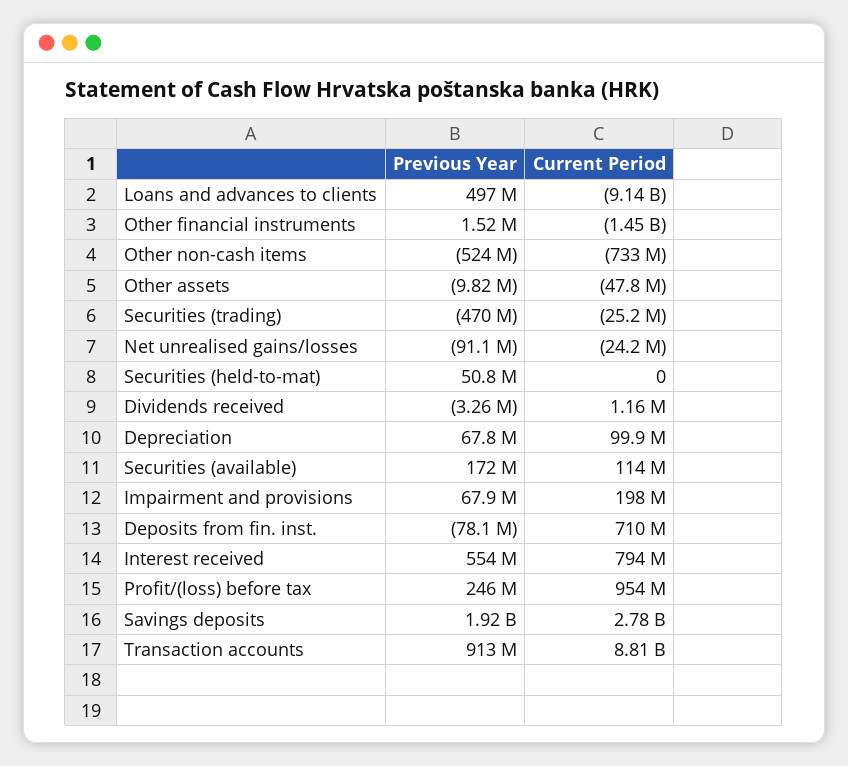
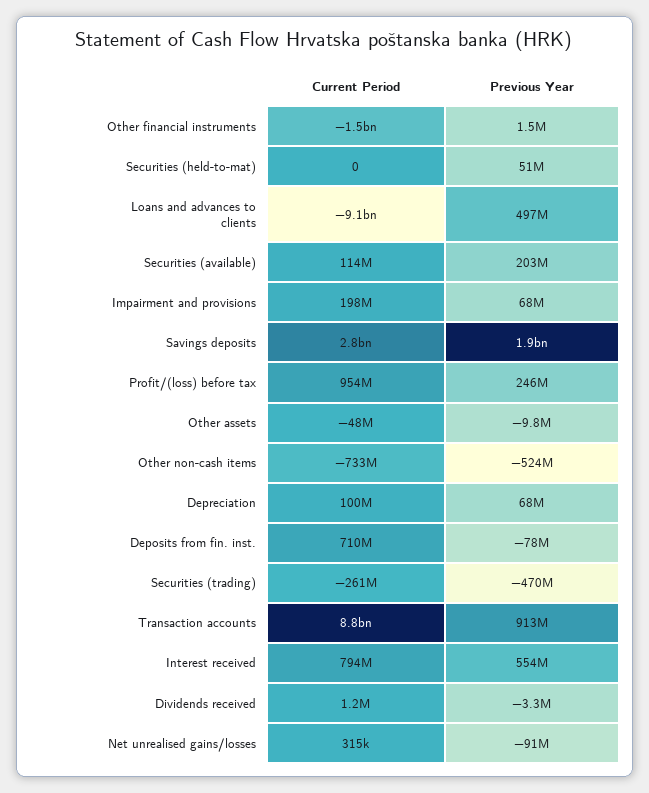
Current Period, Securities (trading): -25200000 -> -261000000
Current Period, Net unrealised gains/losses: -24200000 -> 315000
Previous Year, Securities (available): 172000000 -> 203000000

